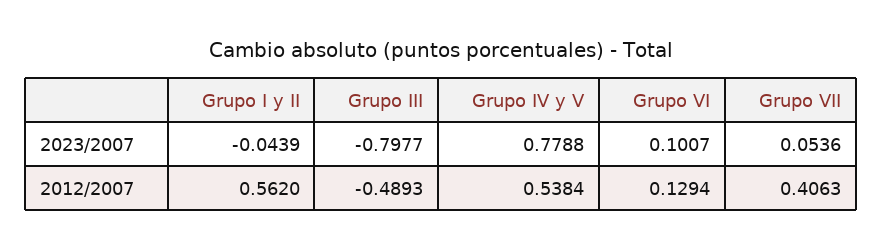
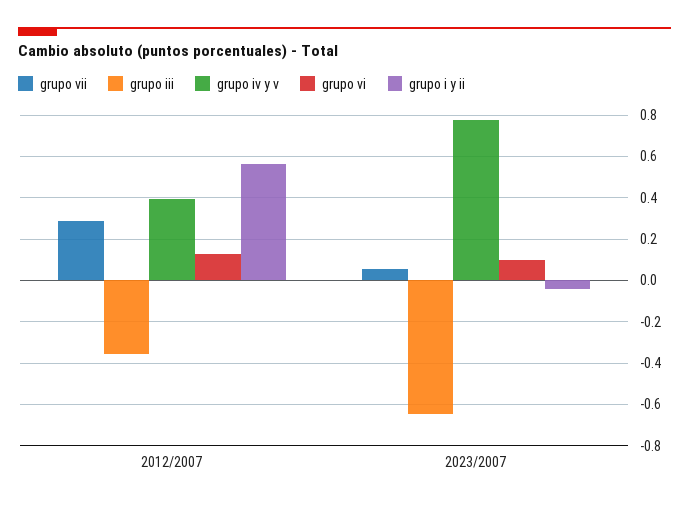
Grupo III, 2023/2007: -0.7977 -> -0.65
Grupo III, 2012/2007: -0.4893 -> -0.35
Grupo IV y V, 2012/2007: 0.5384 -> 0.4
Grupo VII, 2012/2007: 0.4063 -> 0.3

